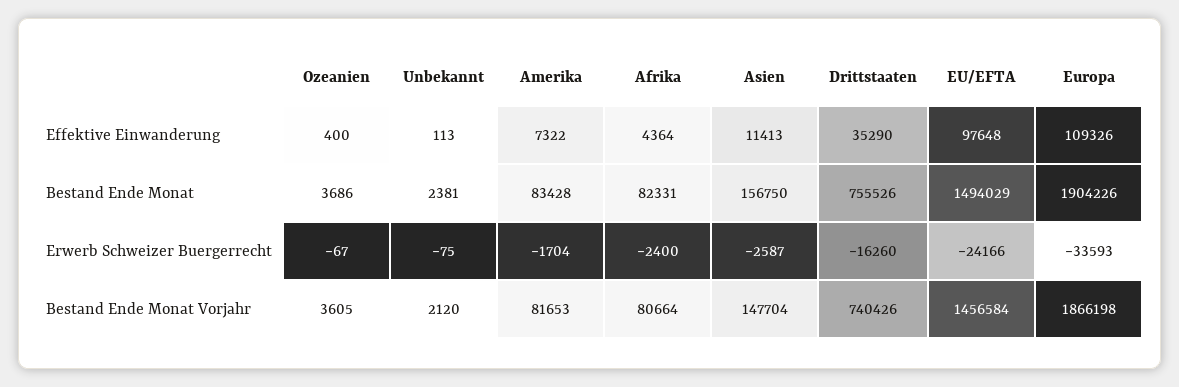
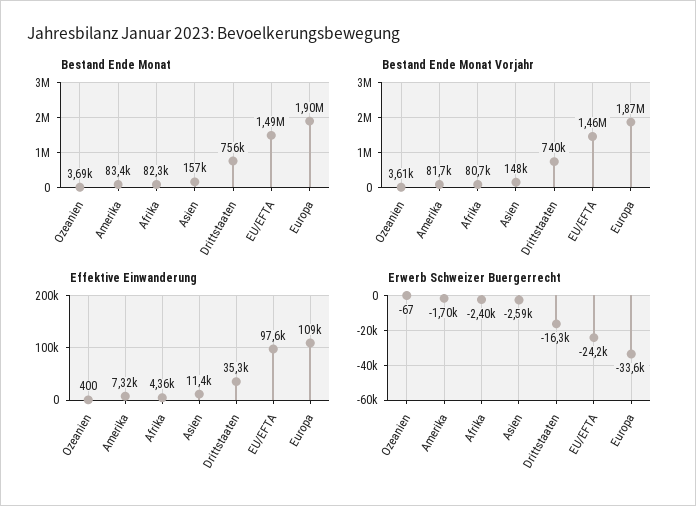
Effektive Einwanderung, Unbekannt: 113 -> none
Bestand Ende Monat, Unbekannt: 2381 -> none
Erwerb Schweizer Buergerrecht, Unbekannt: -75 -> none
Bestand Ende Monat Vorjahr, Unbekannt: 2120 -> none

